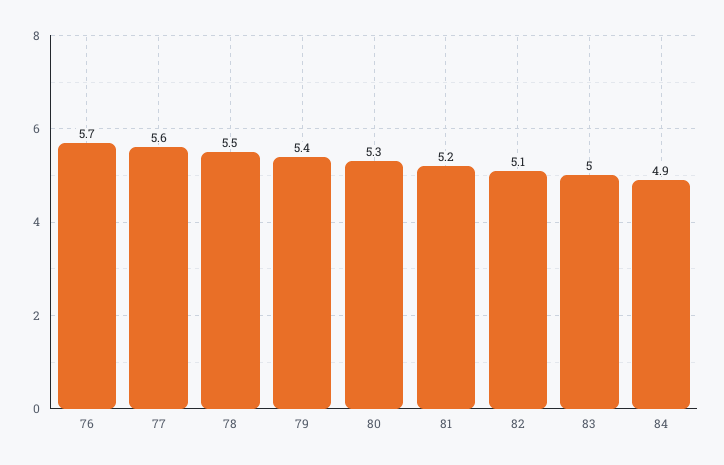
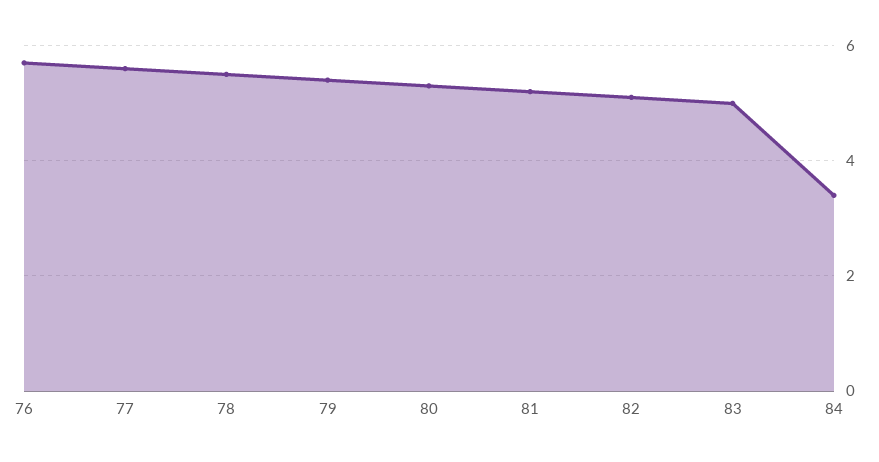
84: 4.9 -> 3.5

